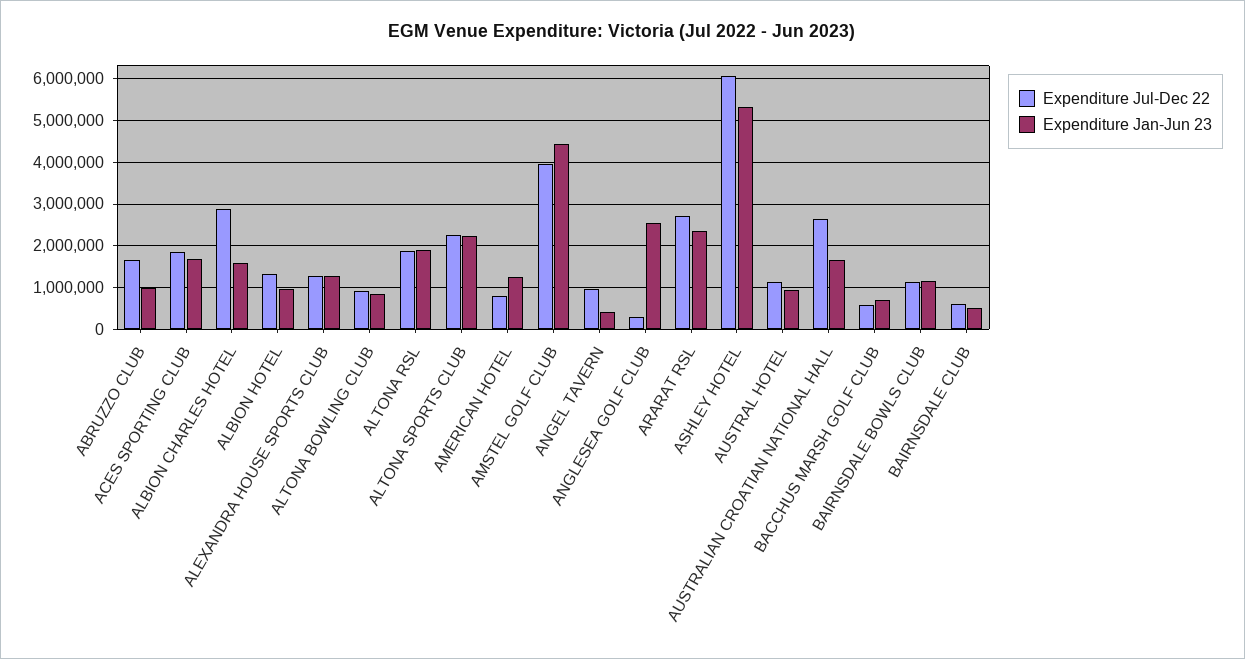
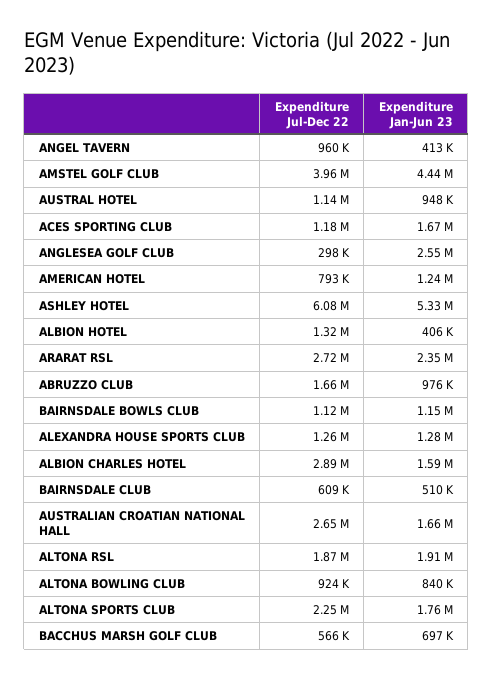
Expenditure Jul-Dec 22, ACES SPORTING CLUB: 1800000 -> 1180000
Expenditure Jan-Jun 23, ALBION HOTEL: 1000000 -> 406000
Expenditure Jan-Jun 23, ALTONA SPORTS CLUB: 2200000 -> 1760000

